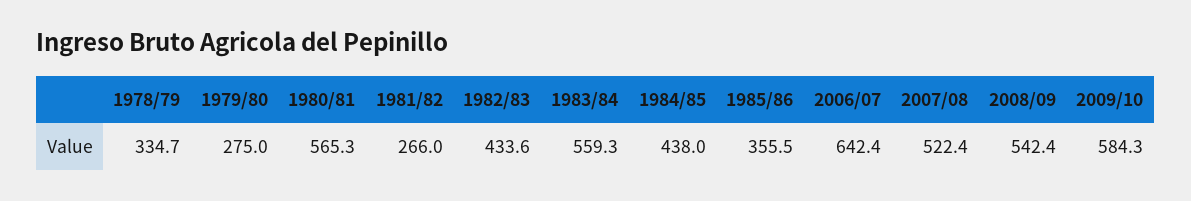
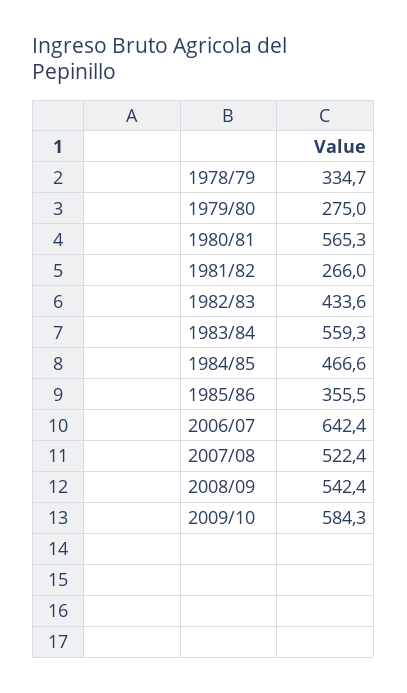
1984/85: 438 -> 466.6

